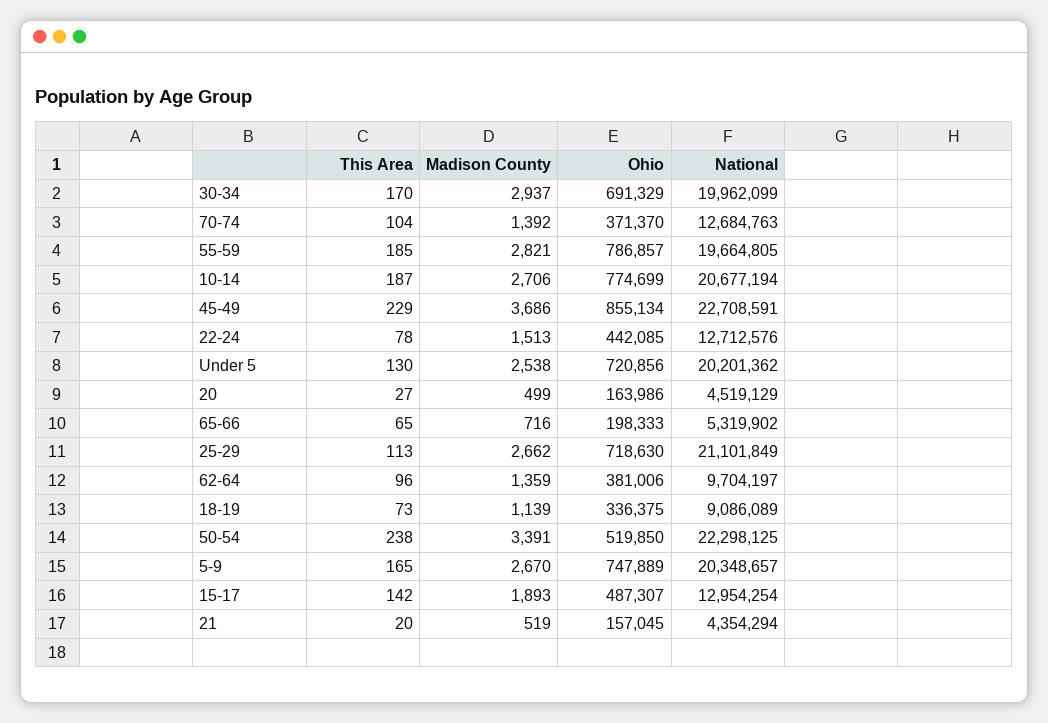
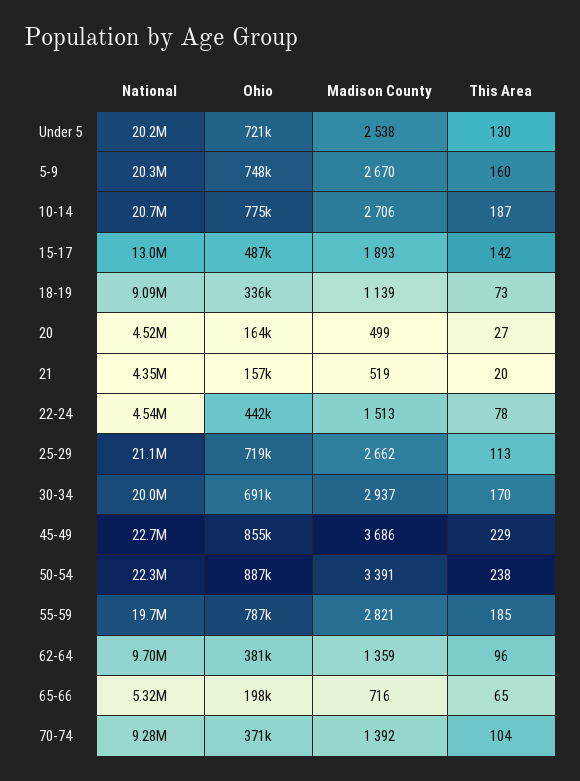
National, 70-74: 12684763 -> 9280000
National, 22-24: 12712576 -> 4540000
Ohio, 50-54: 519850 -> 887000
This Area, 5-9: 165 -> 160

